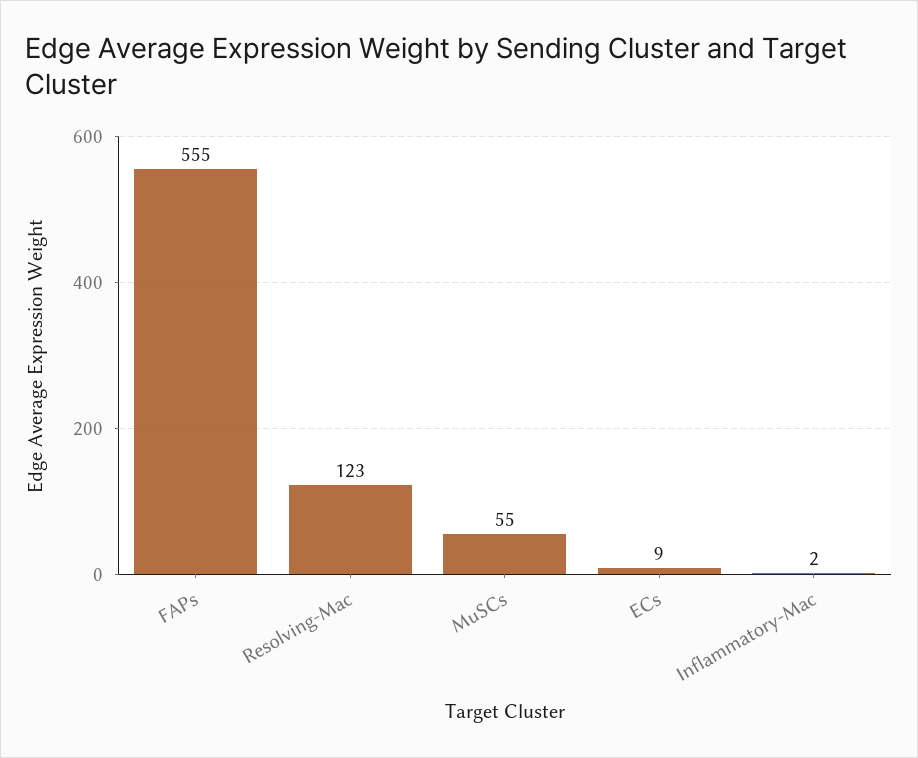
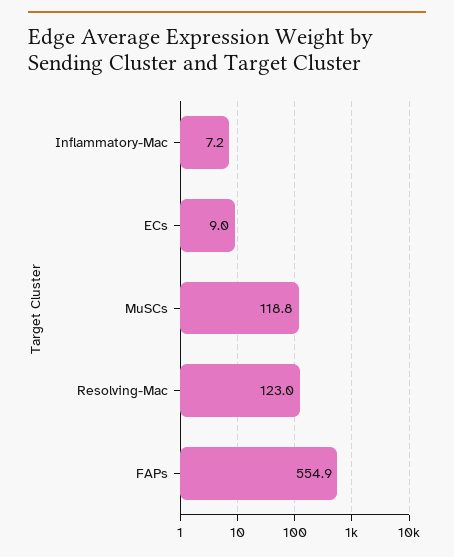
MuSCs: 55 -> 118.8
Inflammatory-Mac: 2 -> 7.2

